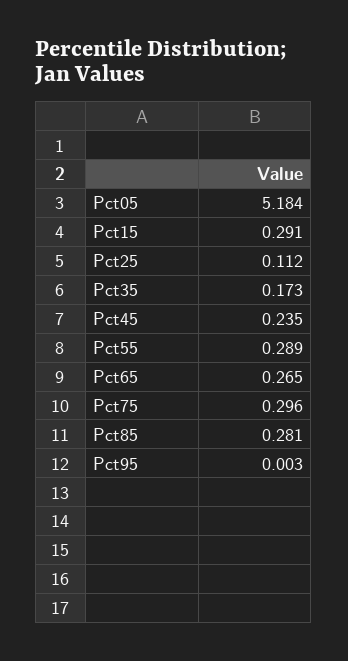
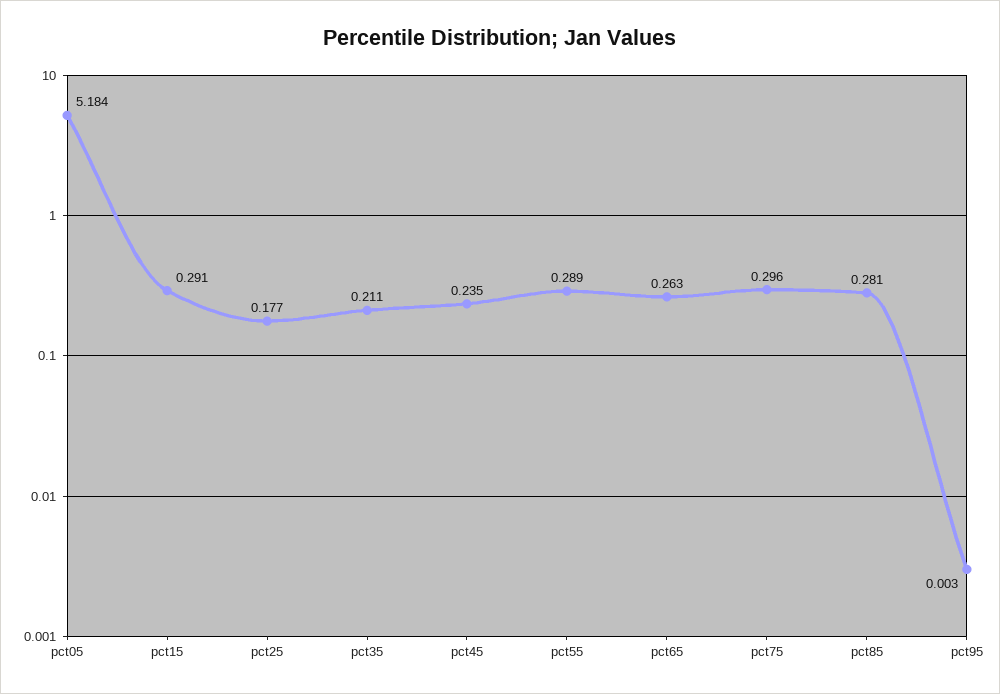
Pct25: 0.112 -> 0.177
Pct35: 0.173 -> 0.211
Pct65: 0.265 -> 0.263

